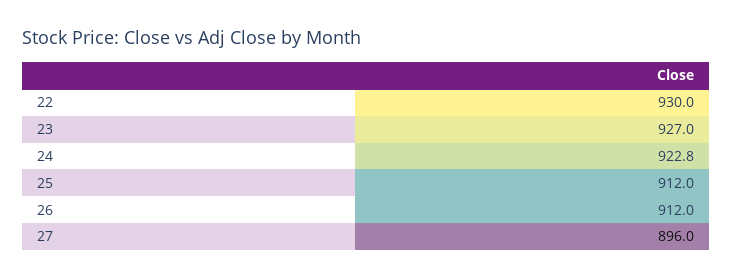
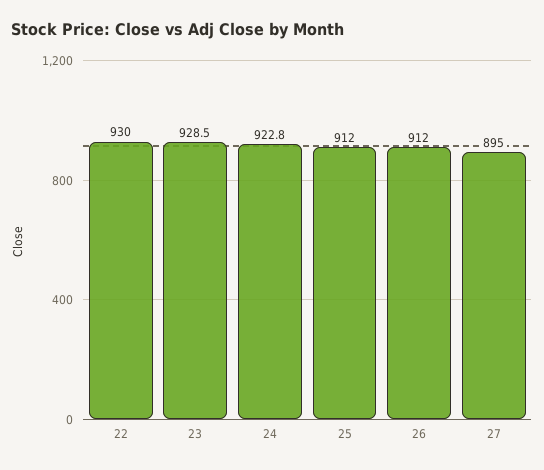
23: 927 -> 928.5
27: 896 -> 895

